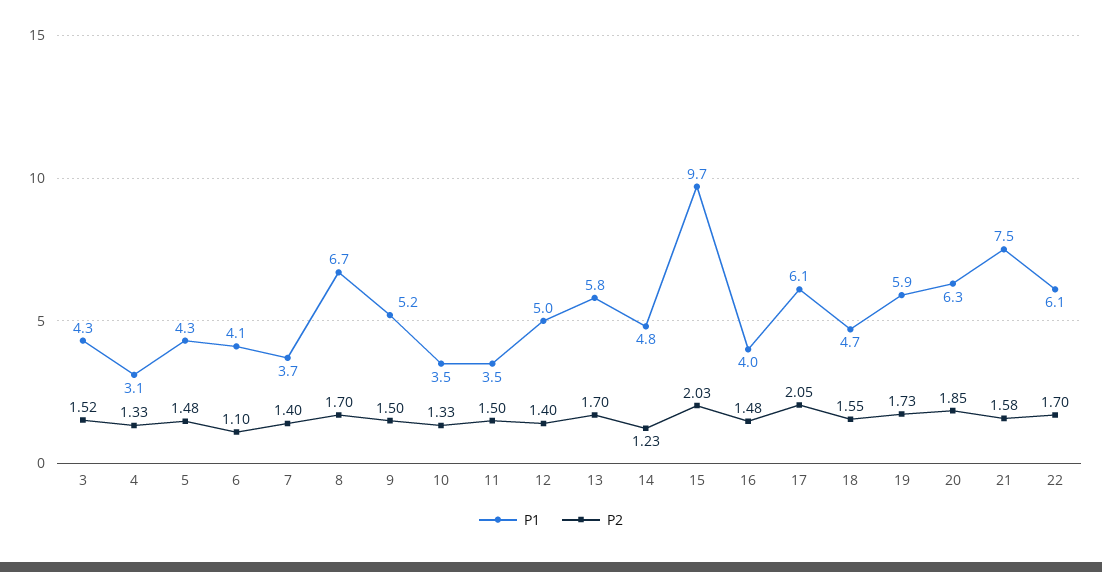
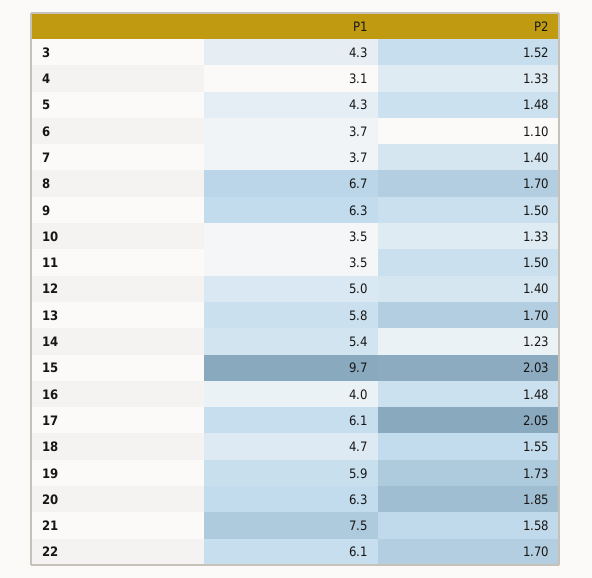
P1, 6: 4.1 -> 3.7
P1, 9: 5.2 -> 6.3
P1, 14: 4.8 -> 5.4

